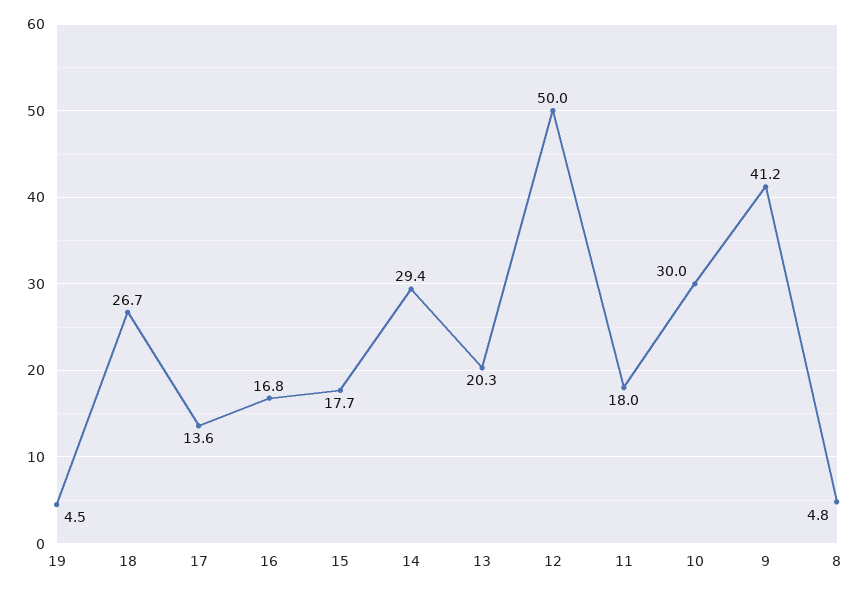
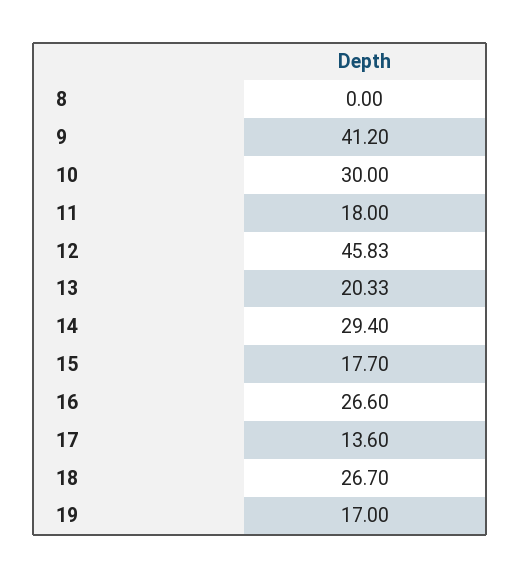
19: 4.5 -> 17
16: 16.8 -> 26.6
12: 50 -> 45.83
8: 4.8 -> 0

